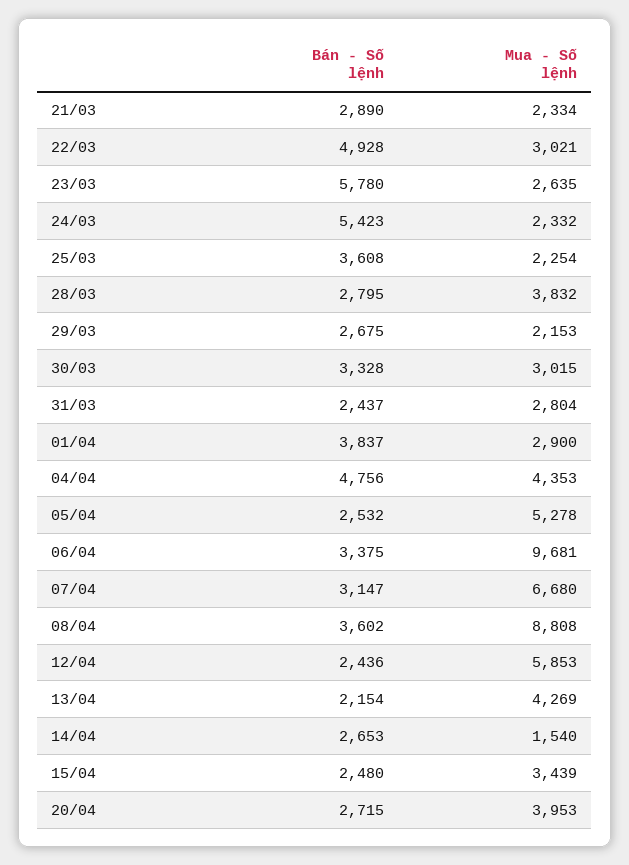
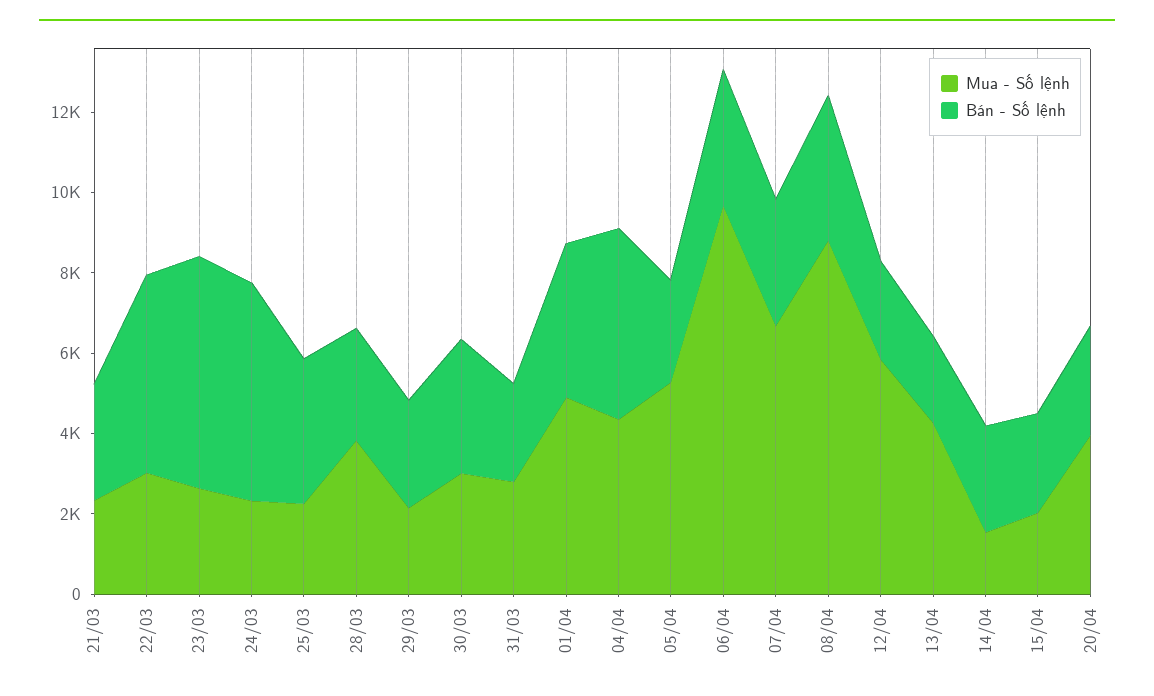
Mua - Số lệnh, 01/04: 2900 -> 5000
Mua - Số lệnh, 15/04: 3439 -> 2000

